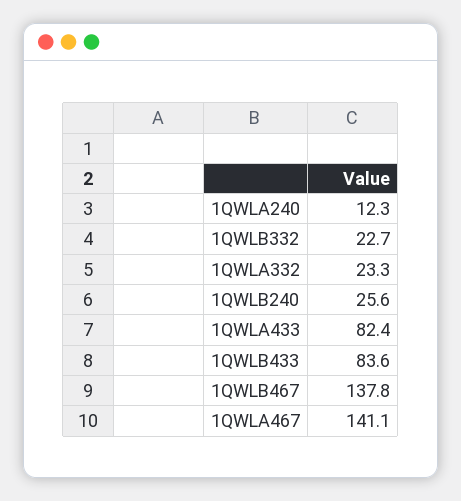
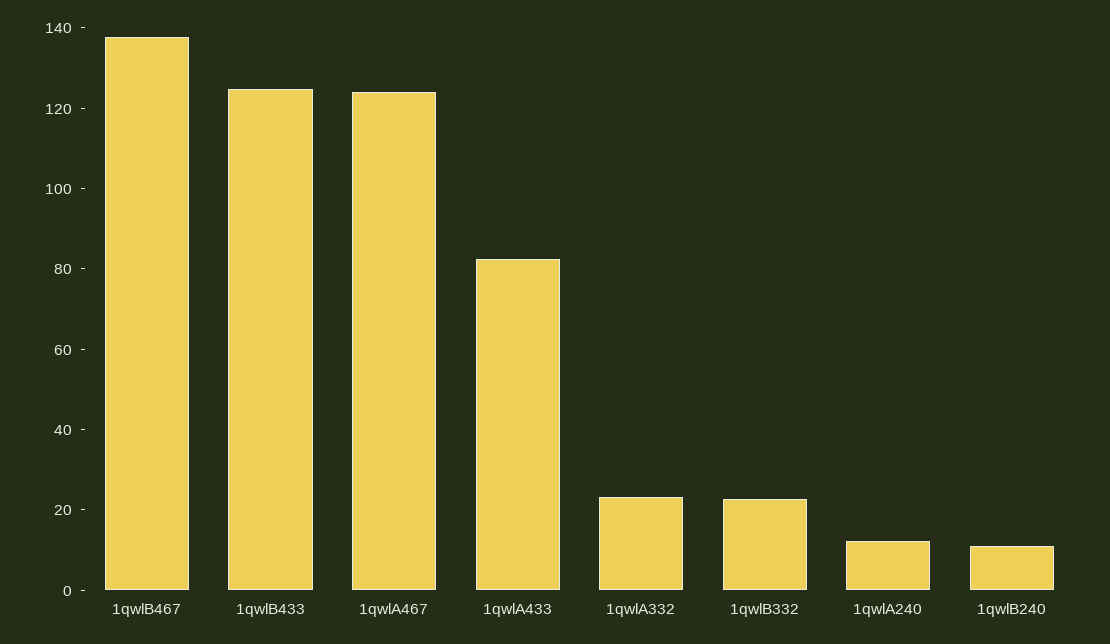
1QWLB240: 25.6 -> 10
1QWLB433: 83.6 -> 125
1QWLA467: 141.1 -> 125

